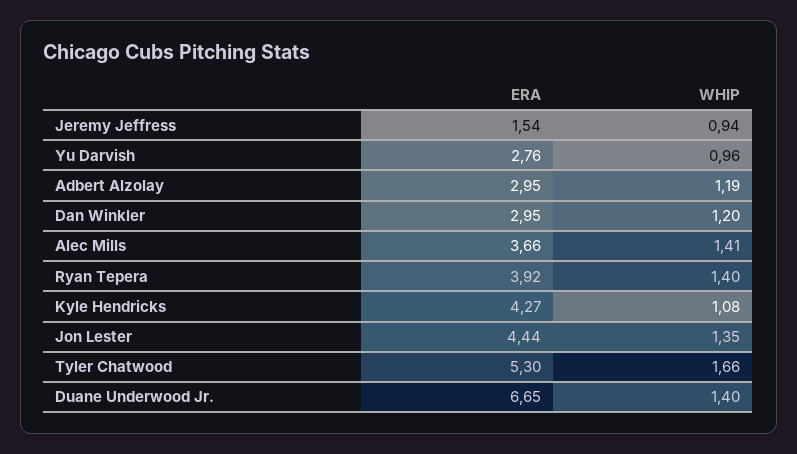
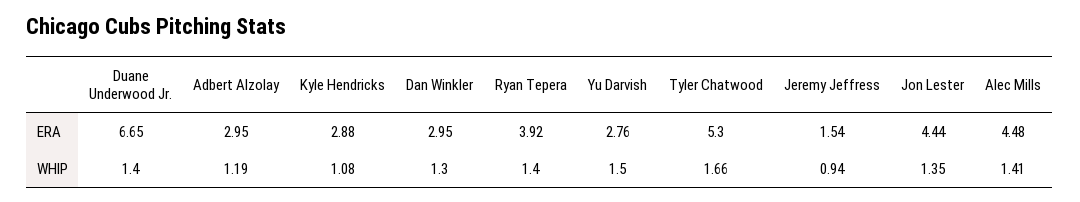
WHIP, Yu Darvish: 0.96 -> 1.5
WHIP, Dan Winkler: 1.2 -> 1.3
ERA, Alec Mills: 3.66 -> 4.48
ERA, Kyle Hendricks: 4.27 -> 2.88

